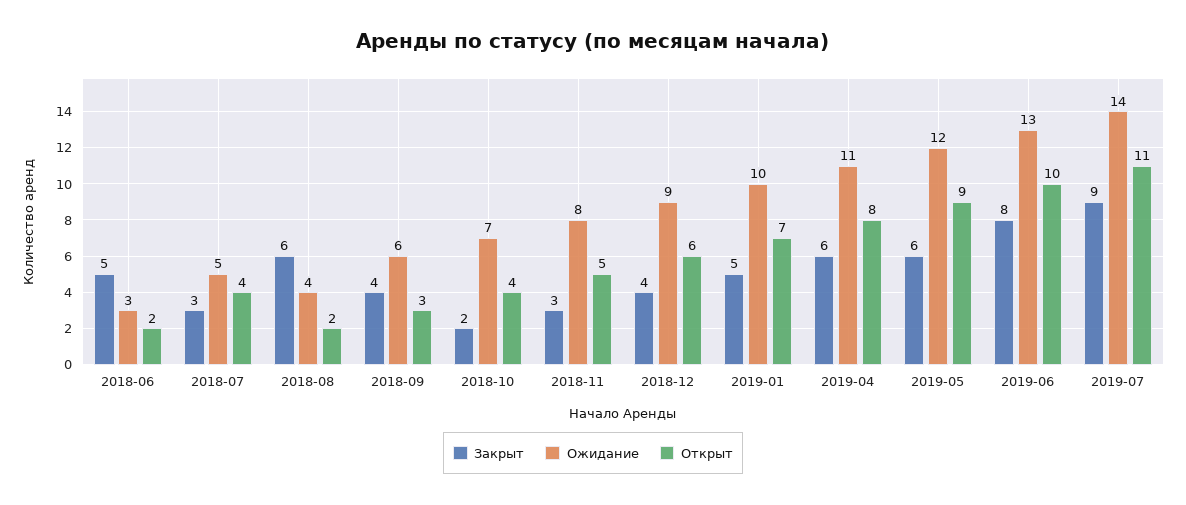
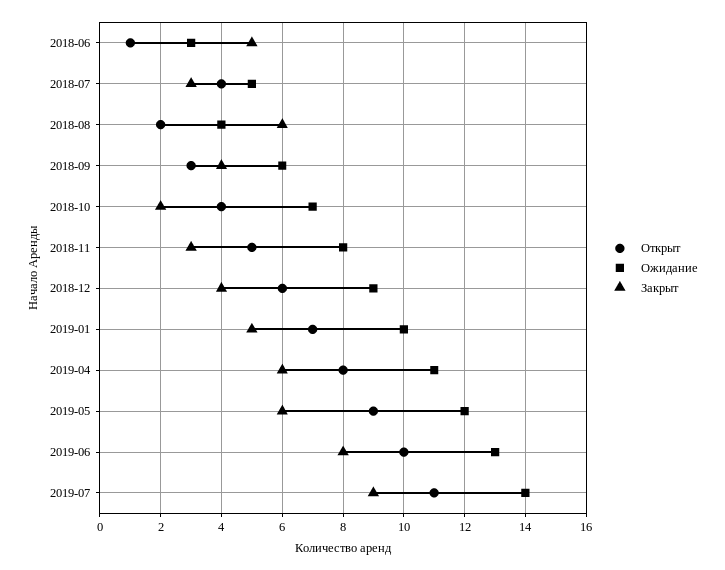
Открыт, 2018-06: 2 -> 1

